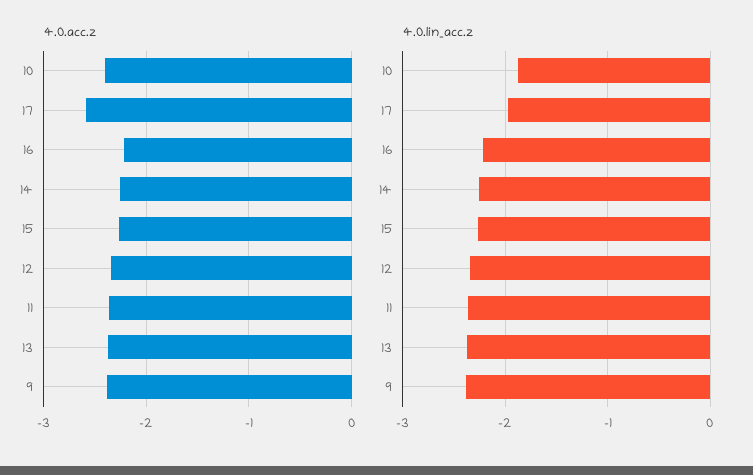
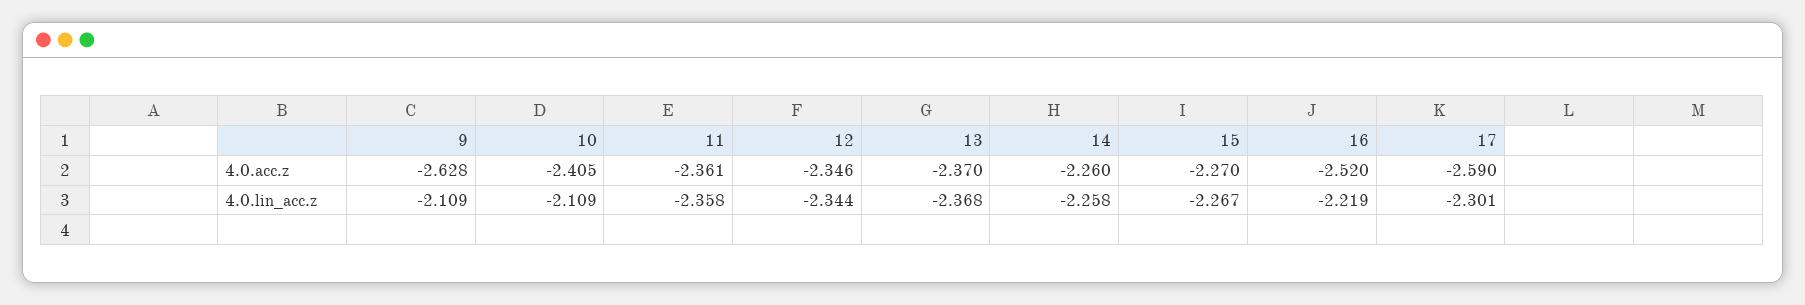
4.0.acc.z, 16: -2.2 -> -2.52
4.0.acc.z, 9: -2.4 -> -2.628
4.0.lin_acc.z, 10: -1.9 -> -2.109
4.0.lin_acc.z, 17: -2 -> -2.301
4.0.lin_acc.z, 9: -2.4 -> -2.109

